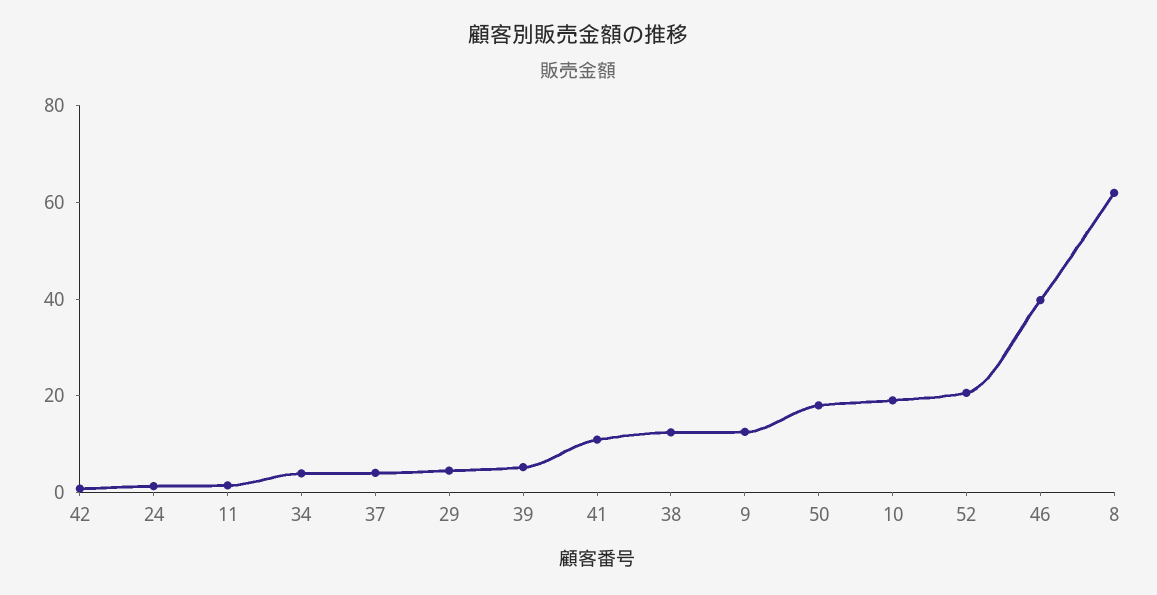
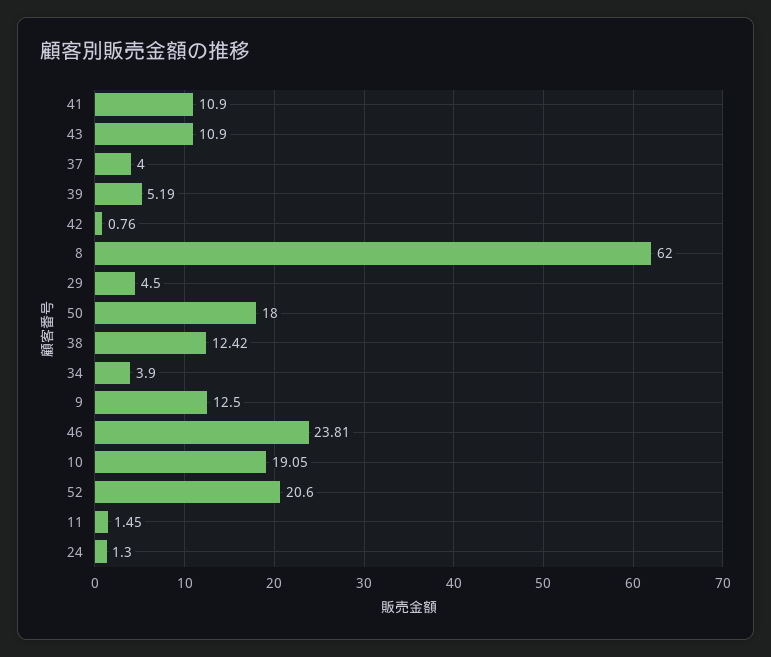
46: 40 -> 23.81
43: none -> 10.9

